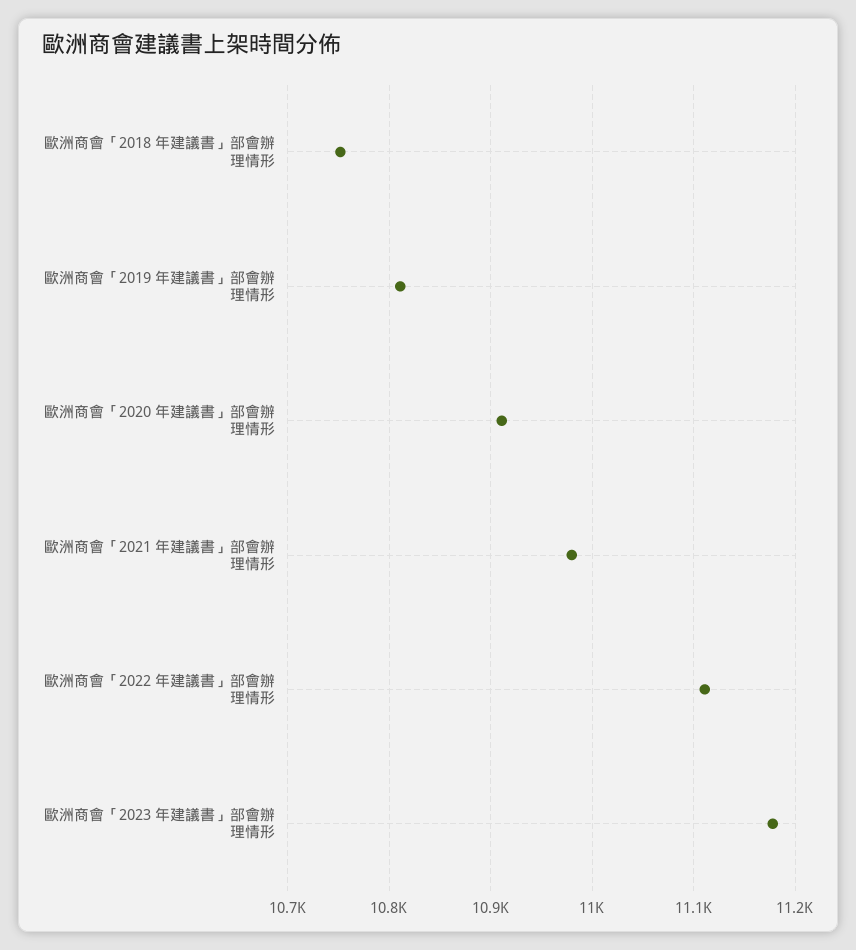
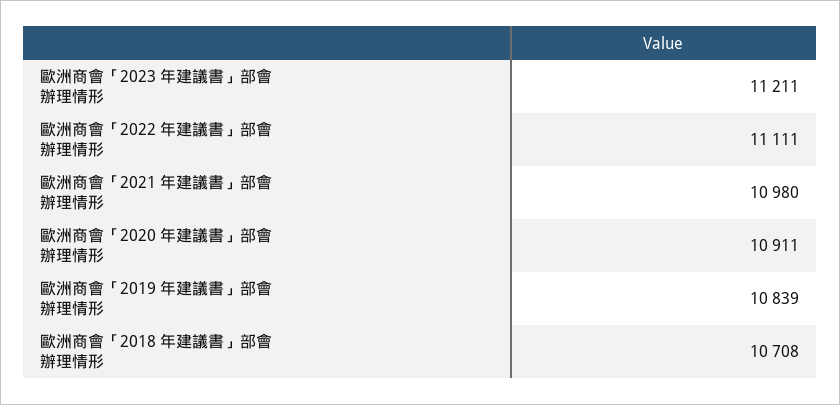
歐洲商會「2018 年建議書」部會辦理情形: 10750 -> 10708
歐洲商會「2019 年建議書」部會辦理情形: 10810 -> 10839
歐洲商會「2023 年建議書」部會辦理情形: 11180 -> 11211

